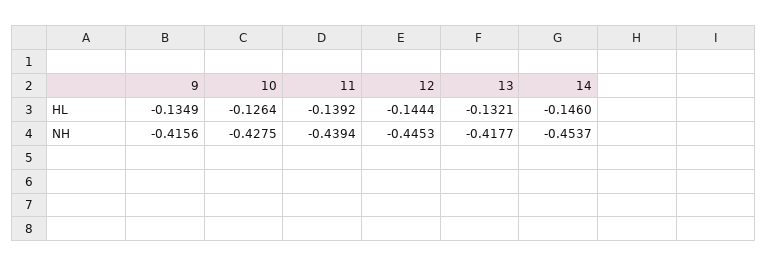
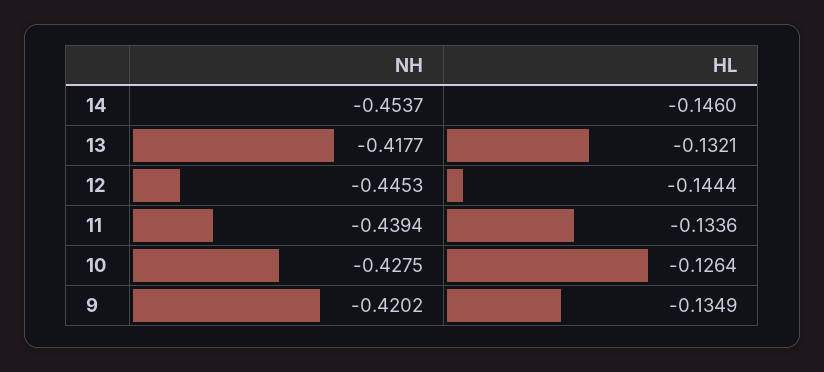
11, HL: -0.1392 -> -0.1336
9, NH: -0.4156 -> -0.4202

